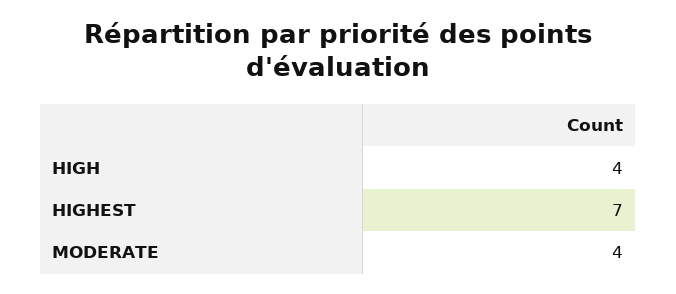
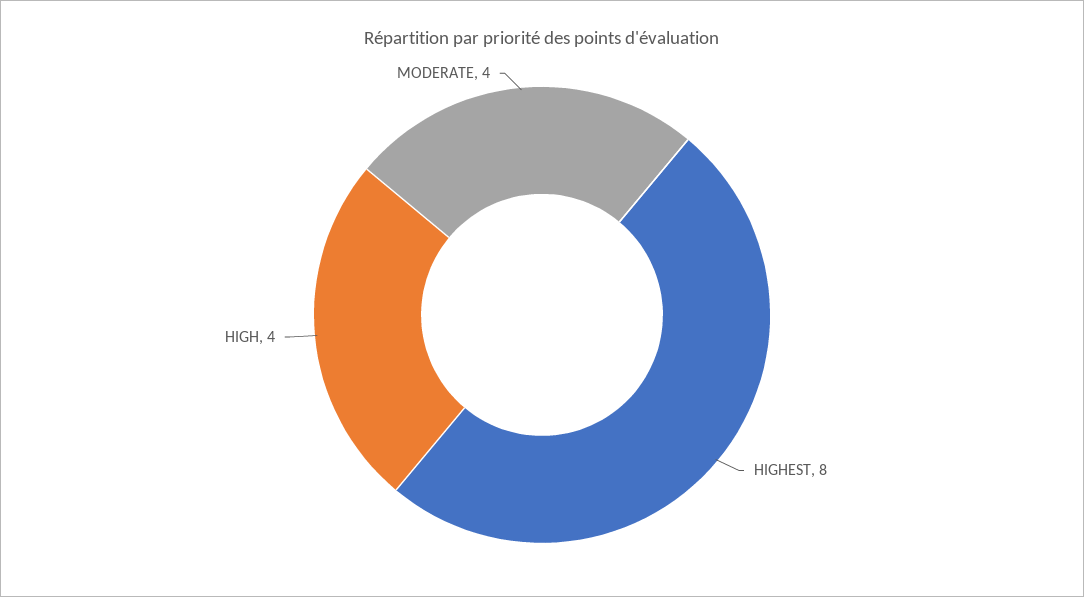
HIGHEST: 7 -> 8

